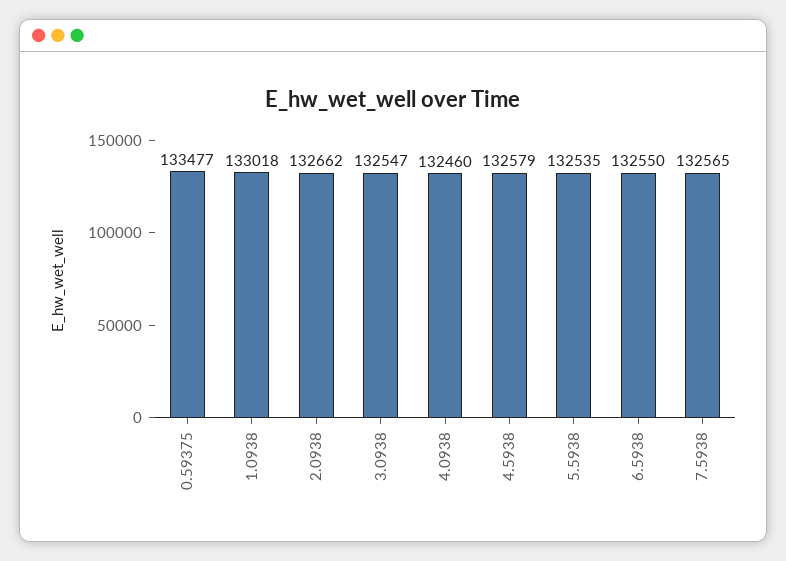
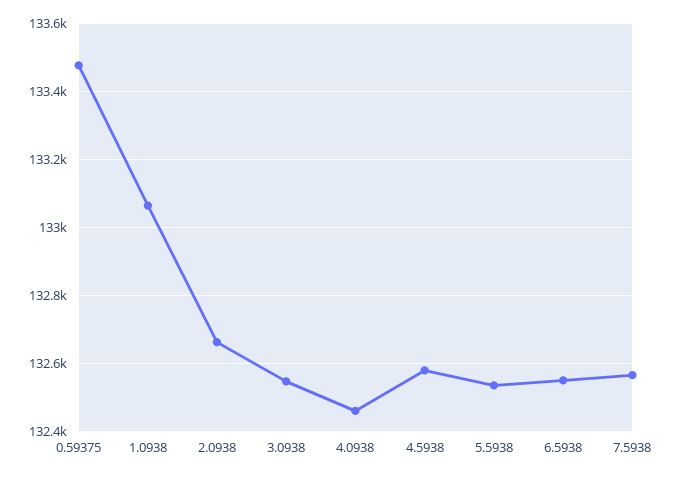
1.0938: 133018 -> 133060

